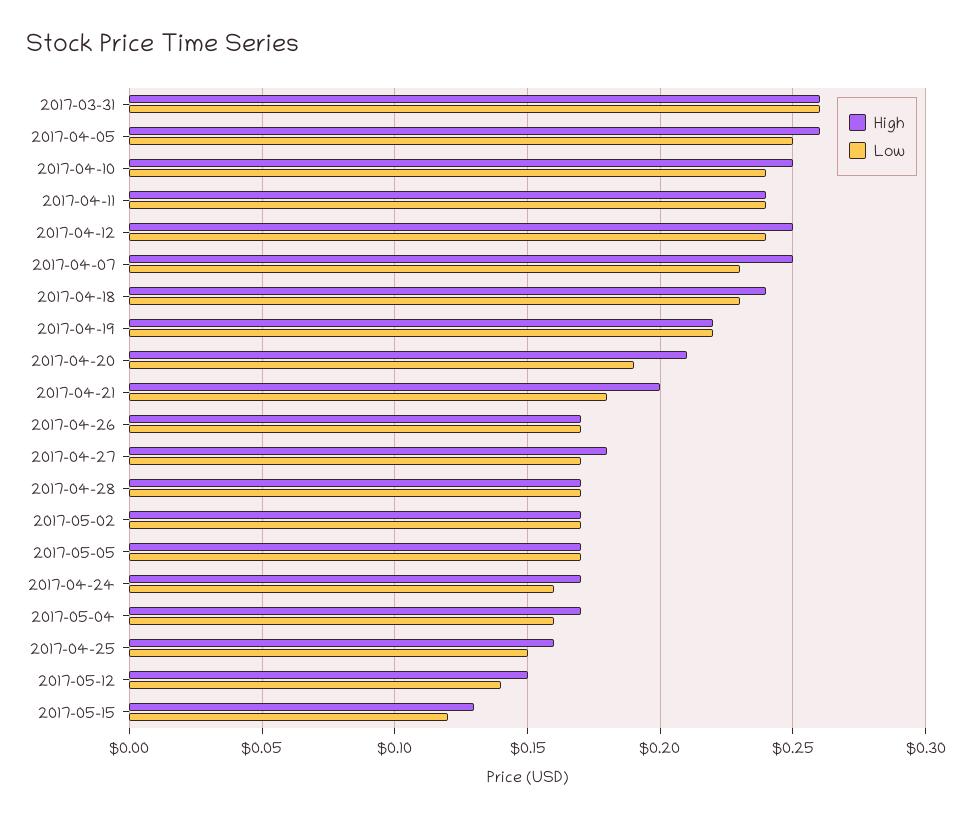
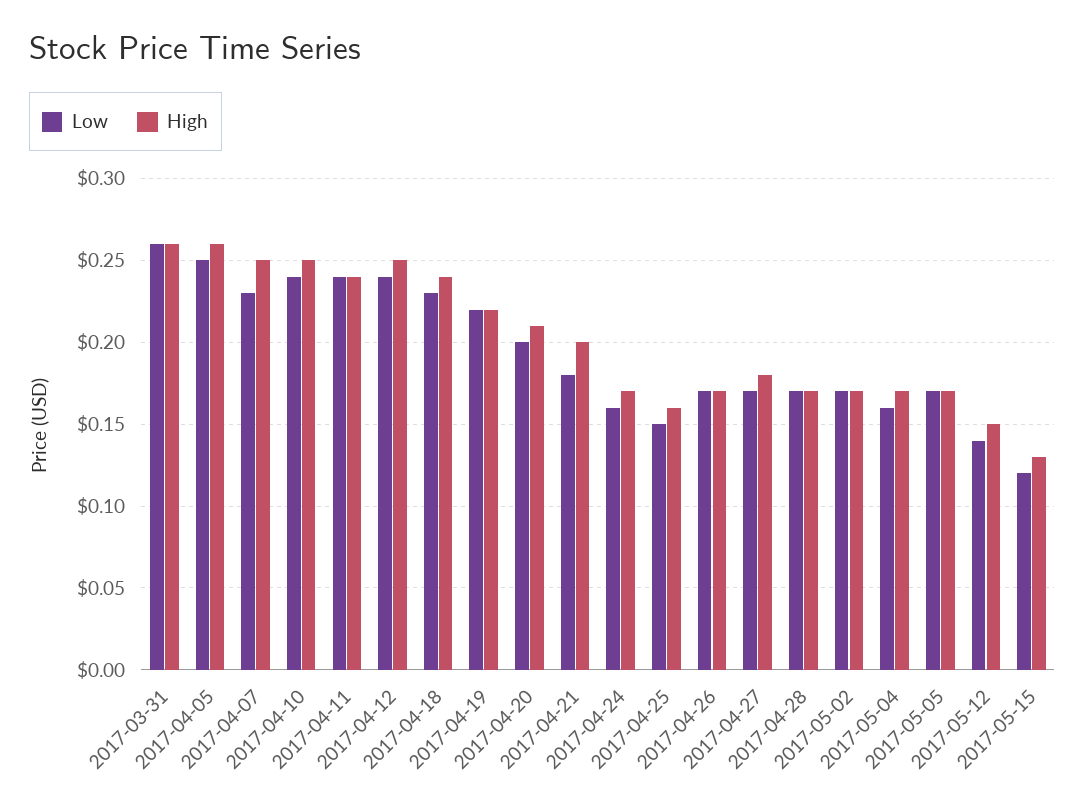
Low, 2017-04-20: 0.19 -> 0.2

